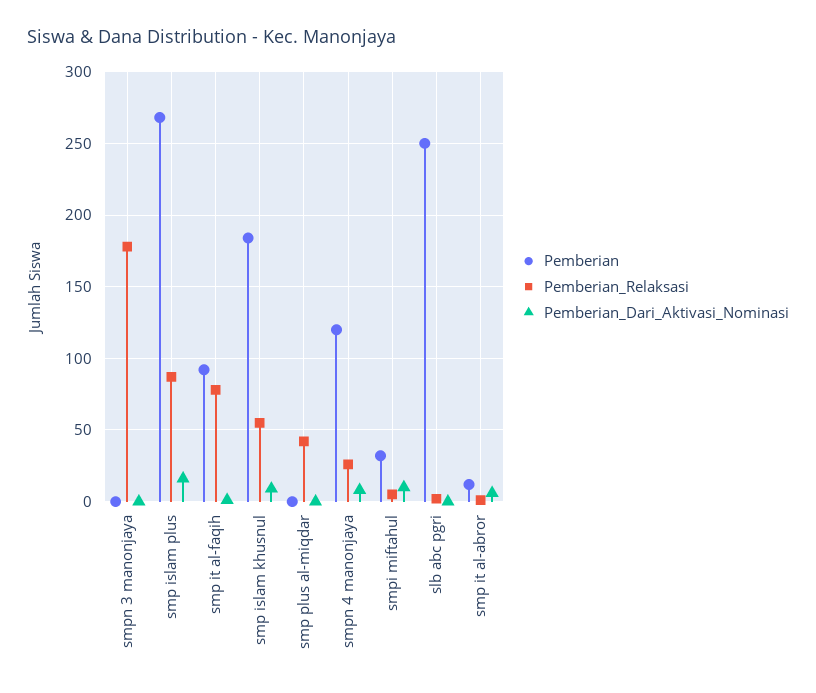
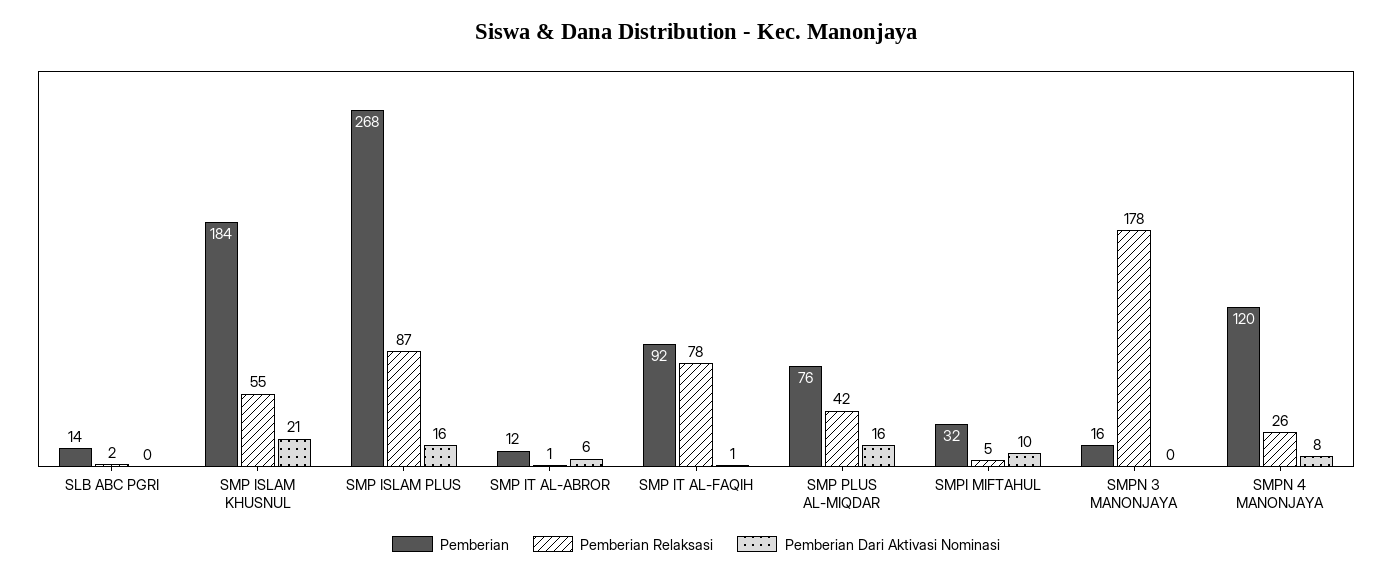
Pemberian, smpn 3 manonjaya: 0 -> 16
Pemberian_Dari_Aktivasi_Nominasi, smp islam khusnul: 10 -> 21
Pemberian, smp plus al-miqdar: 0 -> 76
Pemberian_Dari_Aktivasi_Nominasi, smp plus al-miqdar: 0 -> 16
Pemberian, slb abc pgri: 250 -> 14

